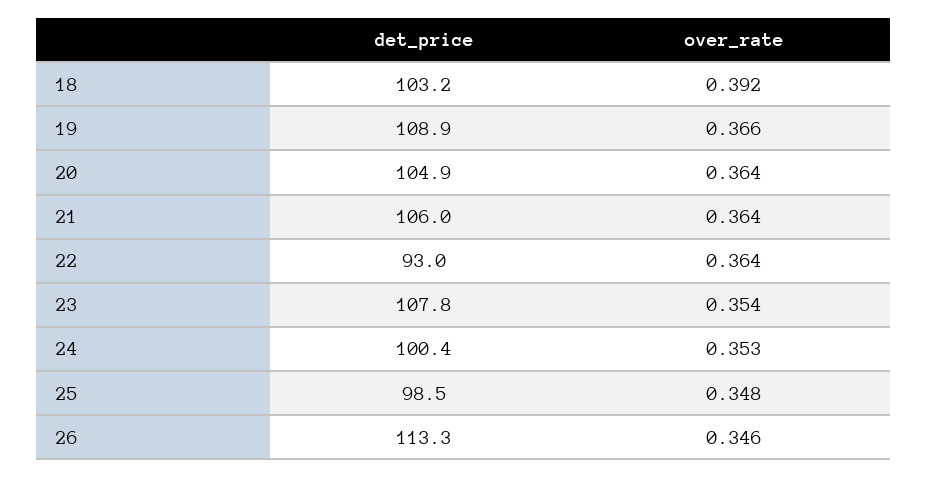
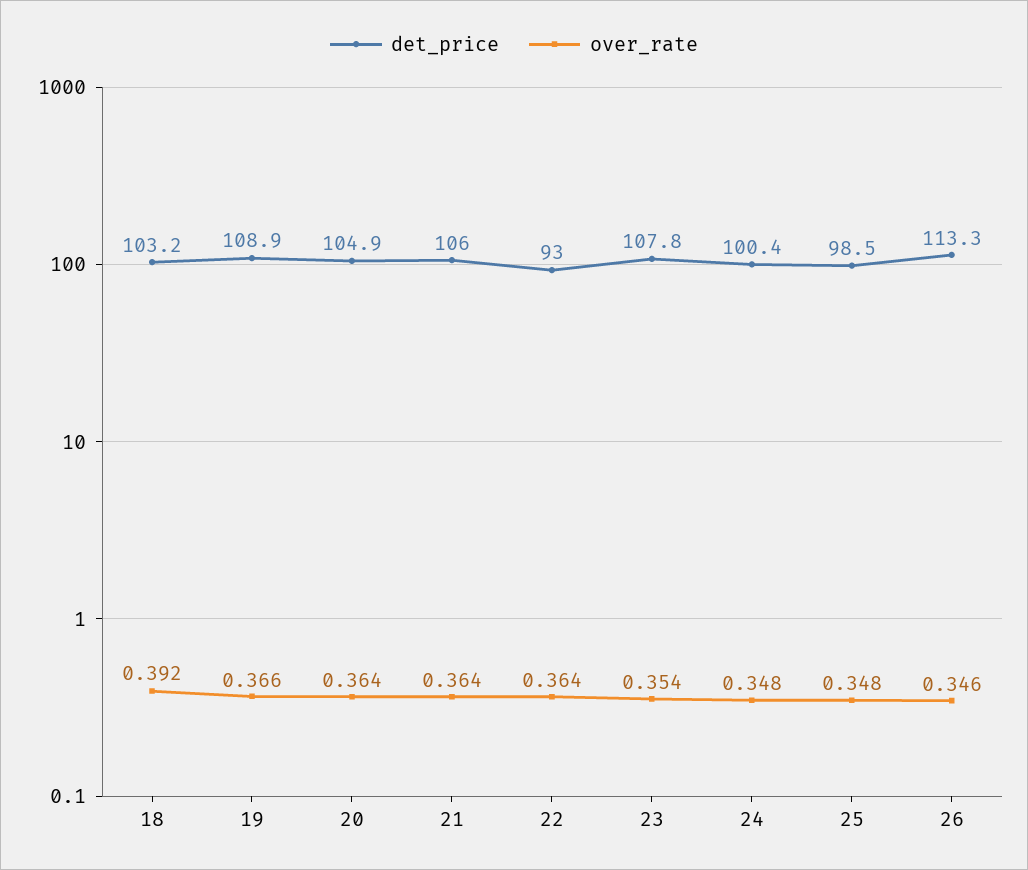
over_rate, 24: 0.353 -> 0.348

